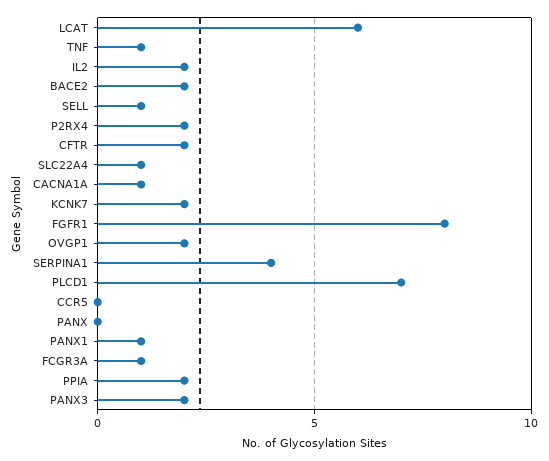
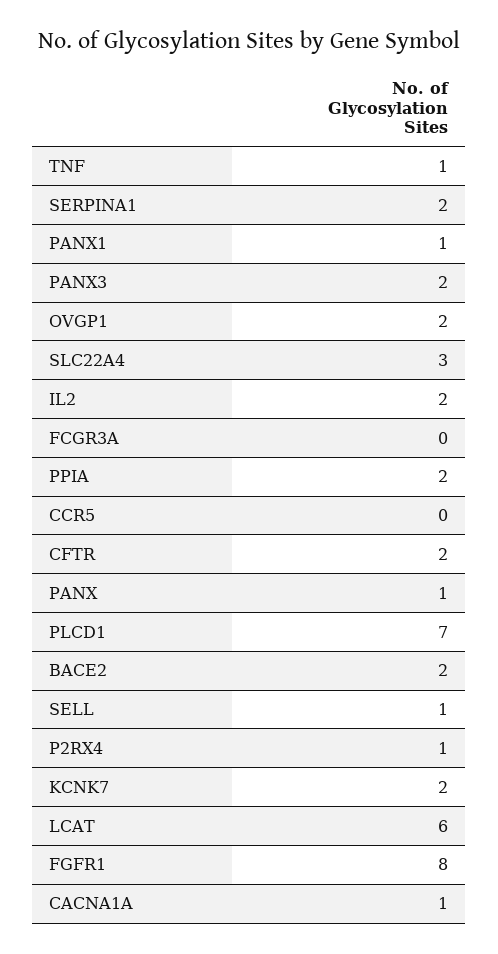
P2RX4: 2 -> 1
SLC22A4: 1 -> 3
SERPINA1: 4 -> 2
PANX: 0 -> 1
FCGR3A: 1 -> 0

